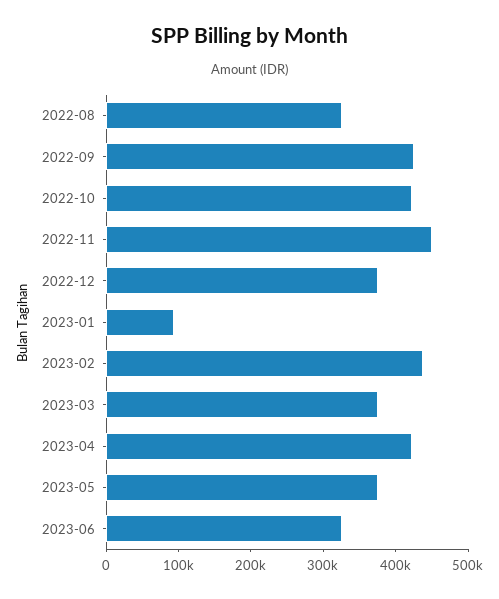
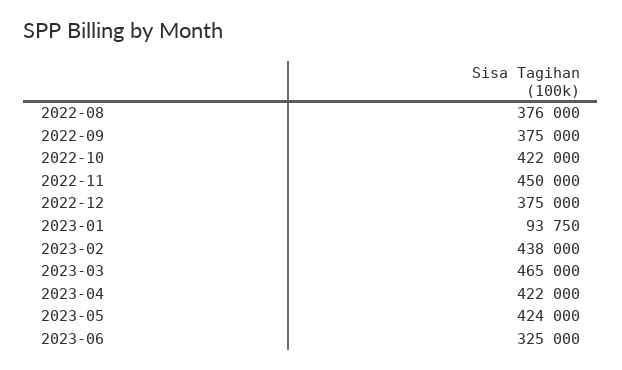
2022-08: 320000 -> 376000
2022-09: 420000 -> 375000
2023-03: 380000 -> 465000
2023-05: 380000 -> 424000

